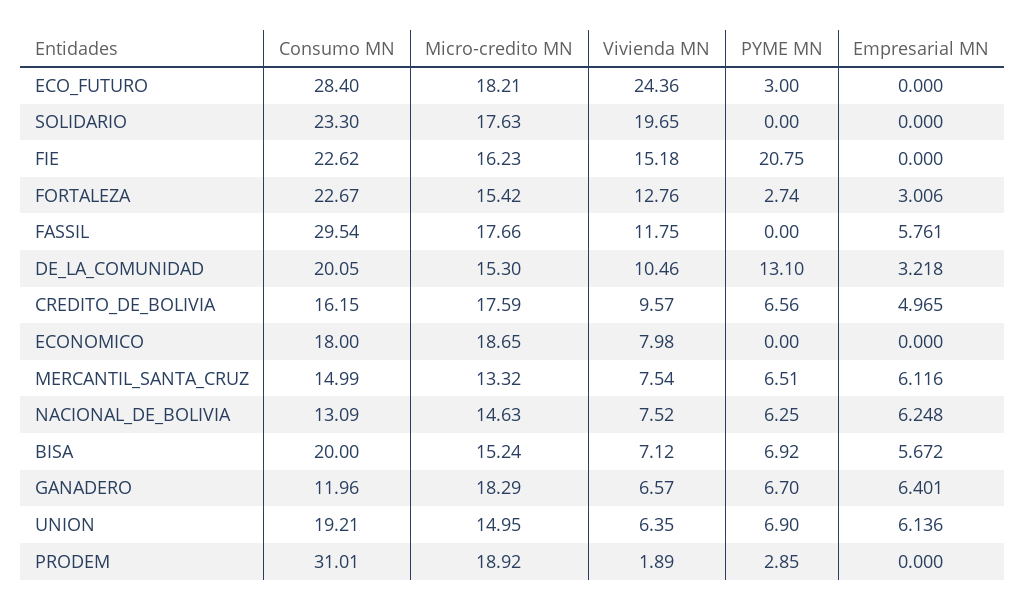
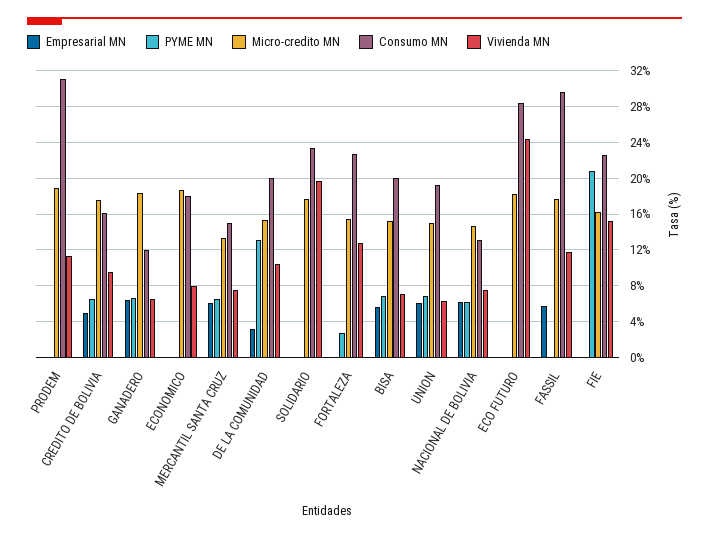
PYME MN, ECO_FUTURO: 3 -> 0
Empresarial MN, FORTALEZA: 3.006 -> 0
Vivienda MN, PRODEM: 1.89 -> 11
PYME MN, PRODEM: 2.85 -> 0

